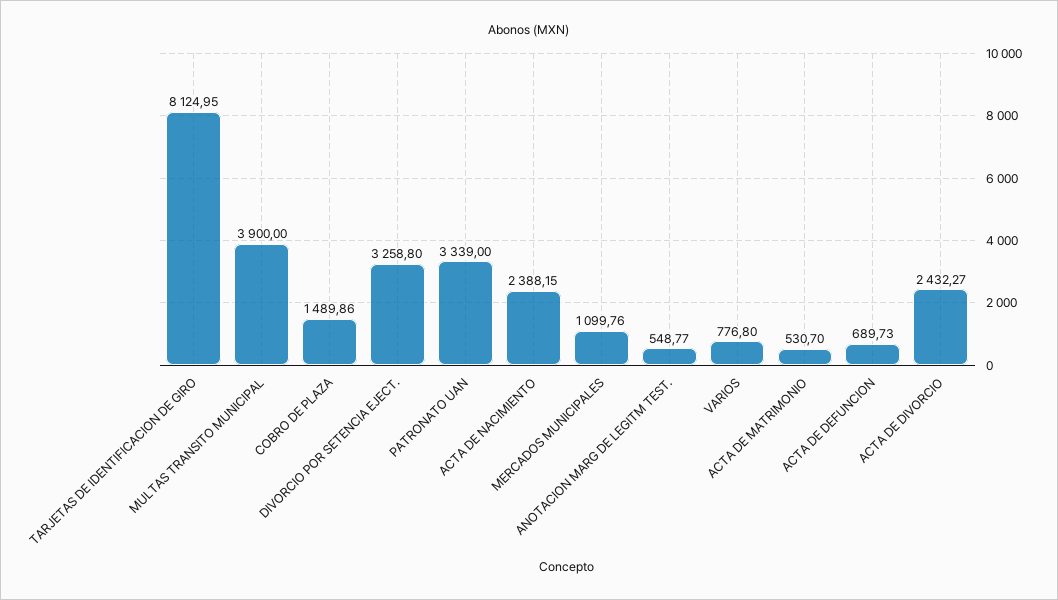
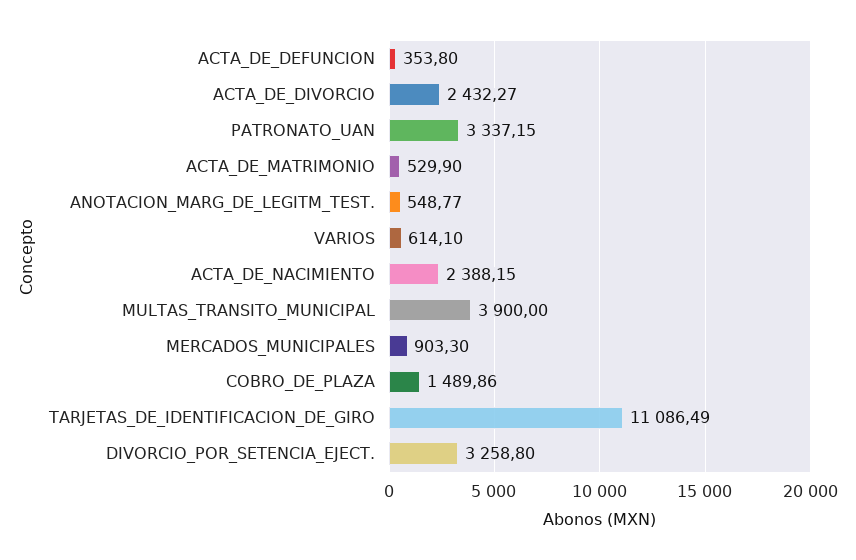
TARJETAS DE IDENTIFICACION DE GIRO: 8124.95 -> 11086.49
PATRONATO UAN: 3339 -> 3337.15
MERCADOS MUNICIPALES: 1099.76 -> 903.3
VARIOS: 776.8 -> 614.1
ACTA DE MATRIMONIO: 530.7 -> 529.9
ACTA DE DEFUNCION: 689.73 -> 353.8

